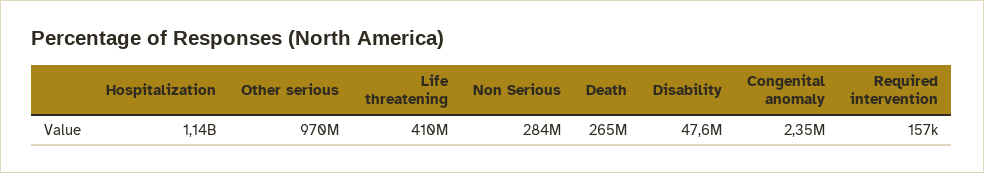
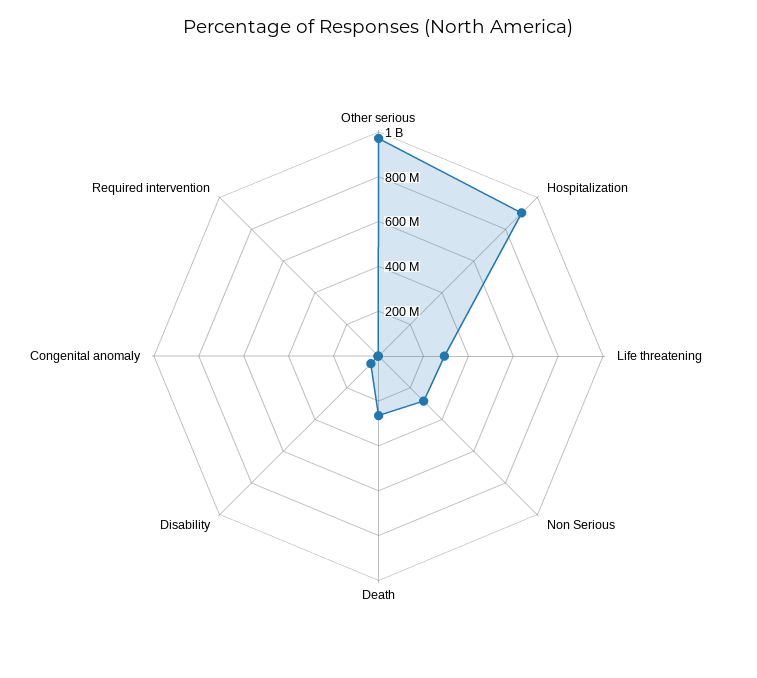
Hospitalization: 1140000000 -> 900000000
Life threatening: 410000000 -> 300000000

